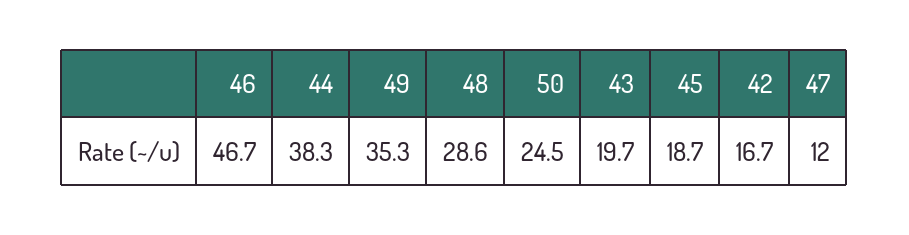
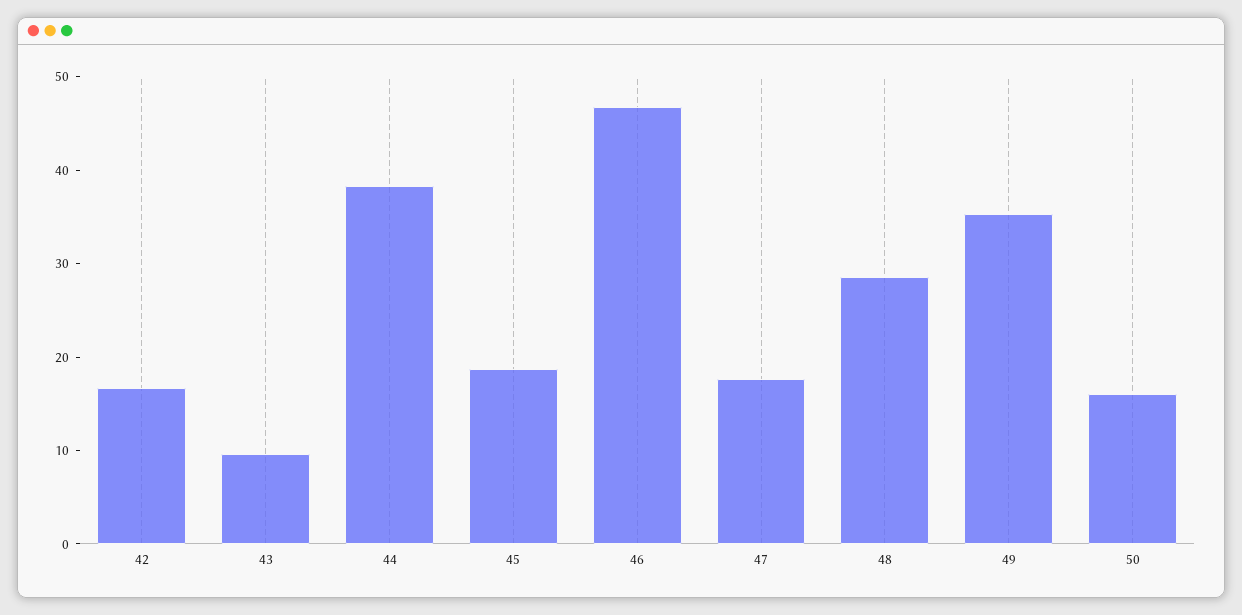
50: 24.5 -> 16
43: 19.7 -> 10
47: 12 -> 18

